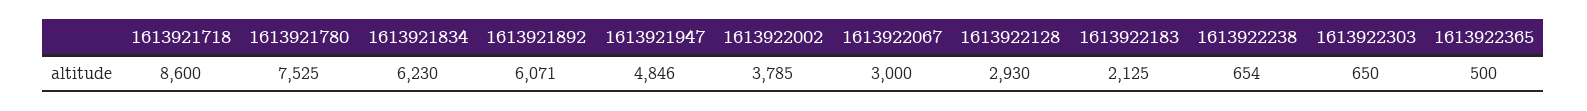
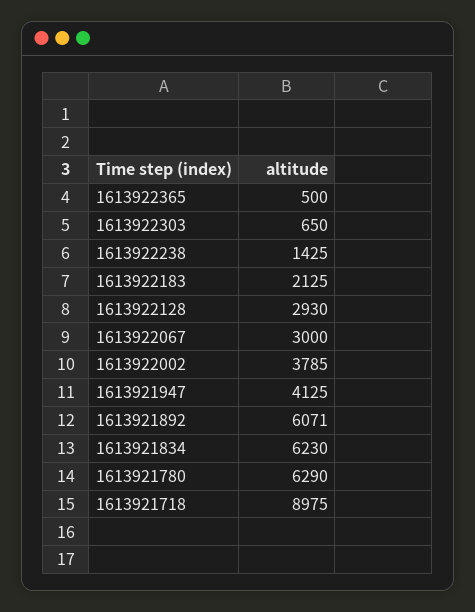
1613921718: 8600 -> 8975
1613921780: 7525 -> 6290
1613921947: 4846 -> 4125
1613922238: 654 -> 1425

